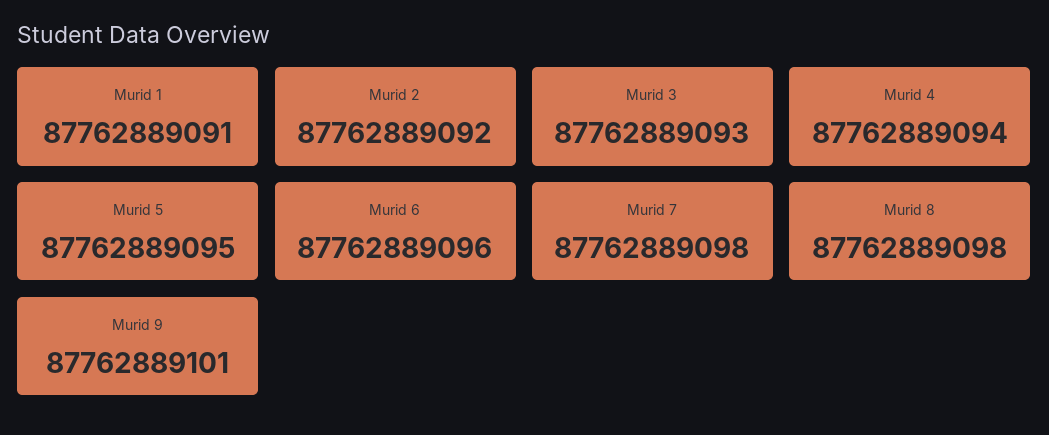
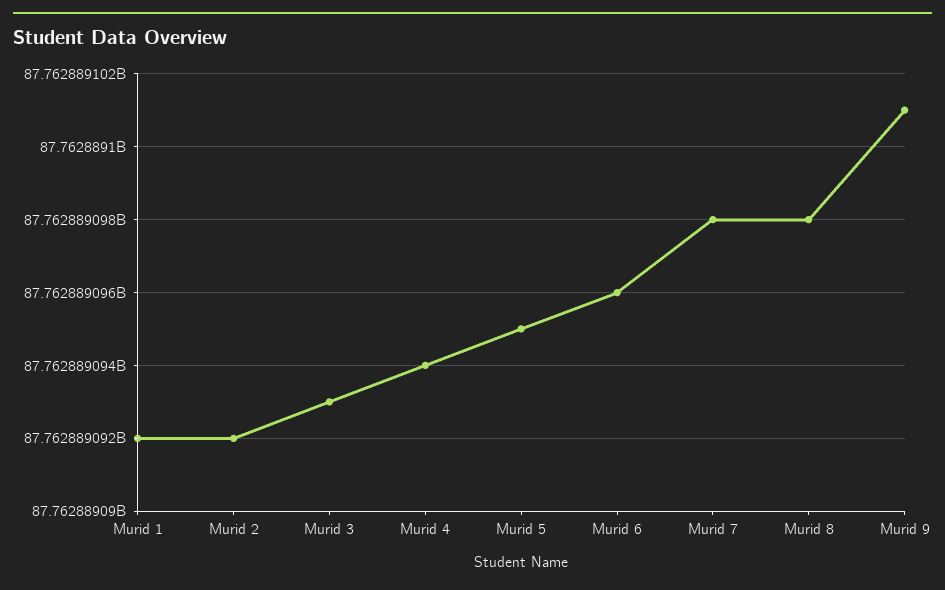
Murid 1: 87762889091 -> 87762889092

